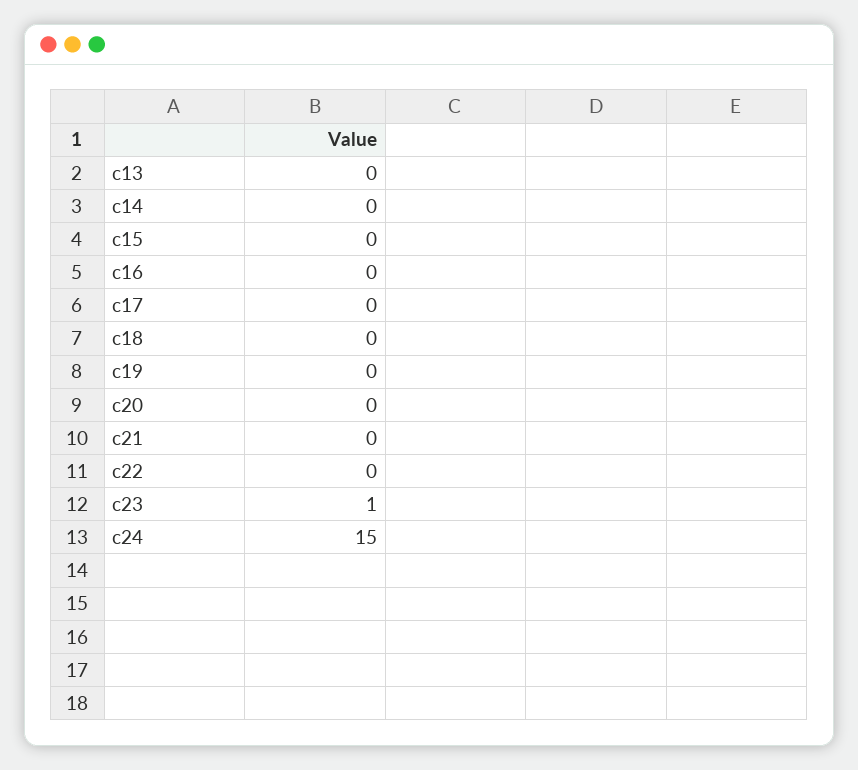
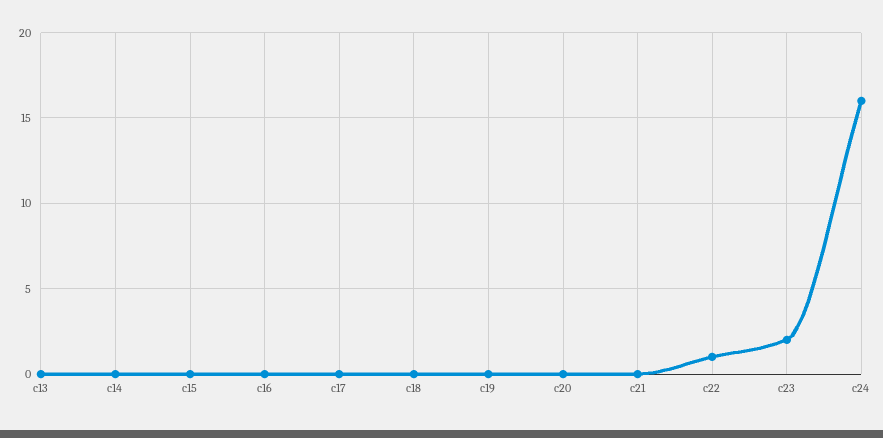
c22: 0 -> 1
c23: 1 -> 2
c24: 15 -> 16

